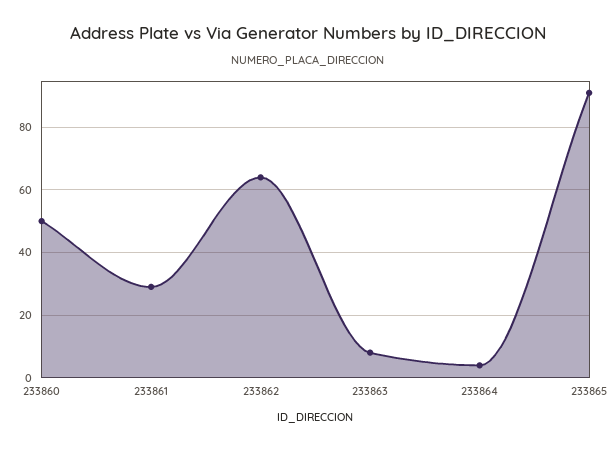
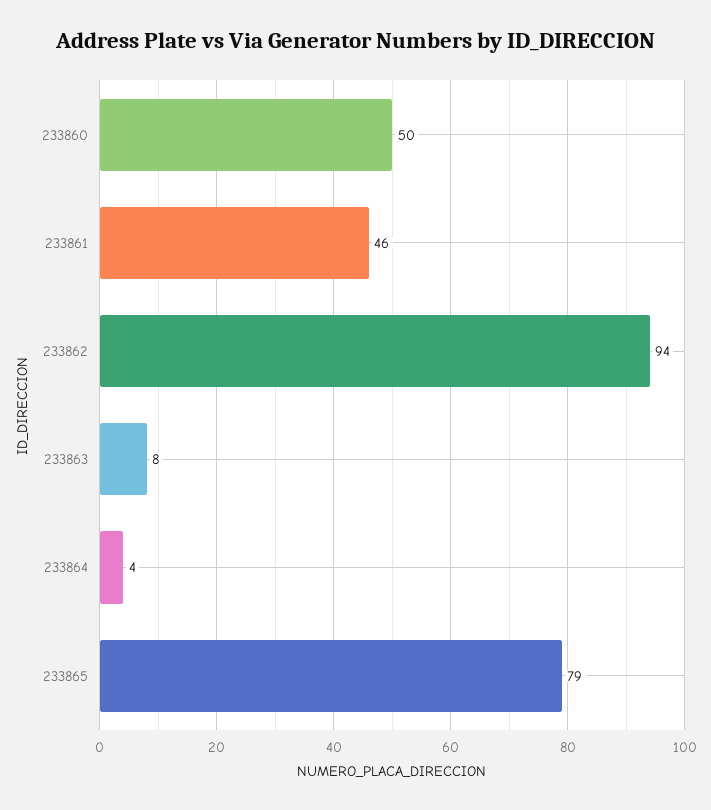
233861: 30 -> 46
233862: 65 -> 94
233865: 90 -> 79

